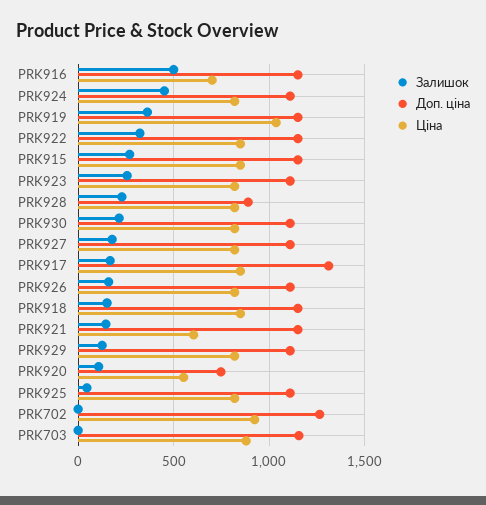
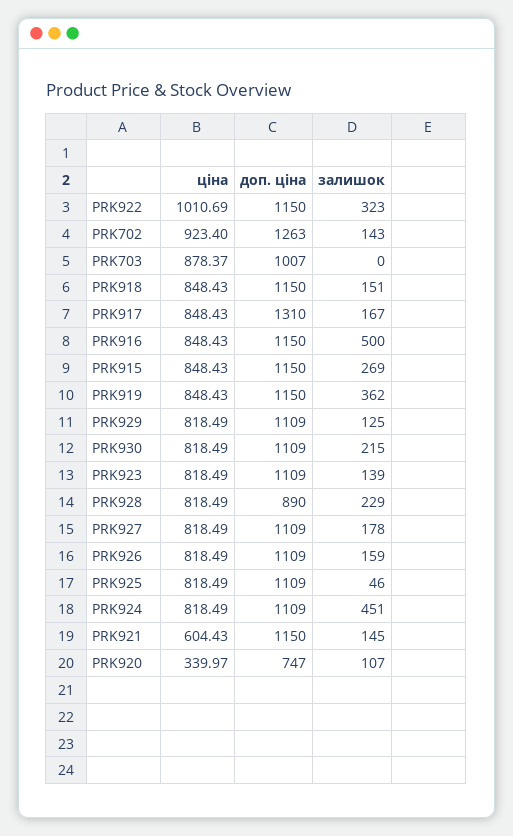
Ціна, PRK916: 700 -> 848.43
Ціна, PRK919: 1050 -> 848.43
Ціна, PRK922: 850 -> 1010.69
Залишок, PRK923: 250 -> 139
Ціна, PRK920: 550 -> 339.97
Залишок, PRK702: 0 -> 143
Доп. ціна, PRK703: 1150 -> 1007

